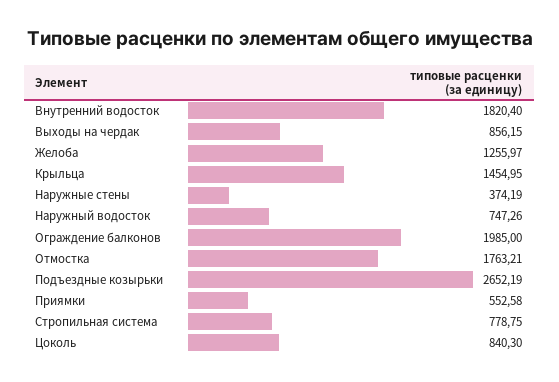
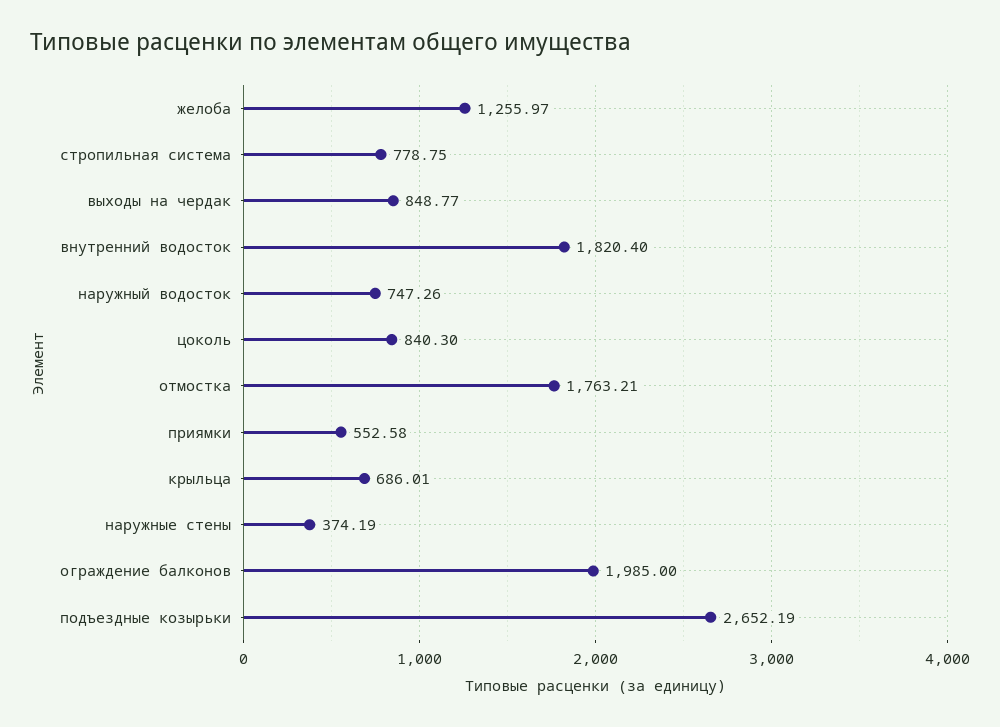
Выходы на чердак: 856.15 -> 848.77
Крыльца: 1454.95 -> 686.01

